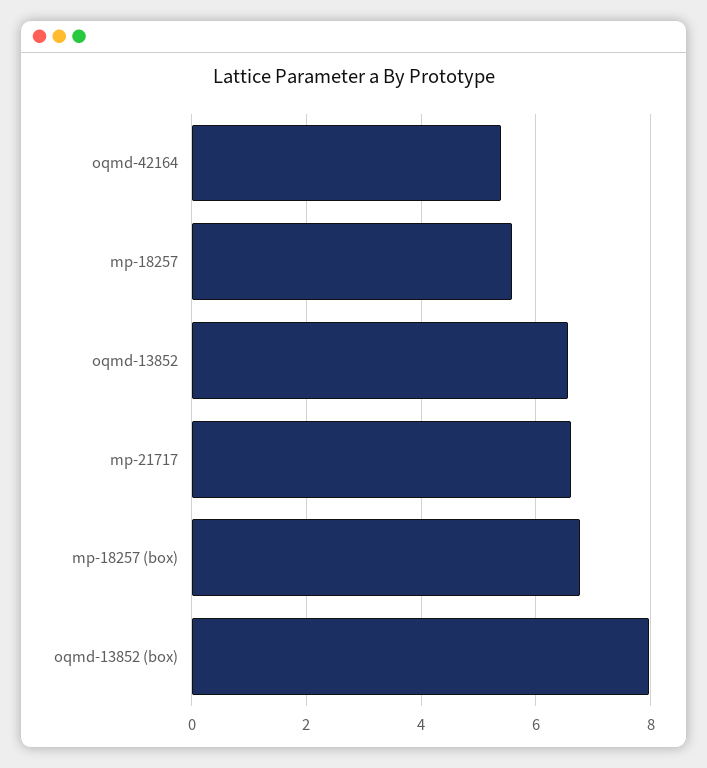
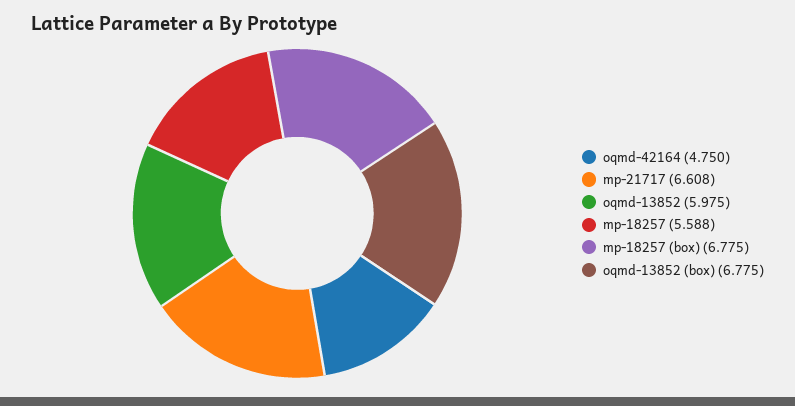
oqmd-42164: 5.4 -> 4.75
oqmd-13852: 6.6 -> 5.975
oqmd-13852 (box): 8 -> 6.775

